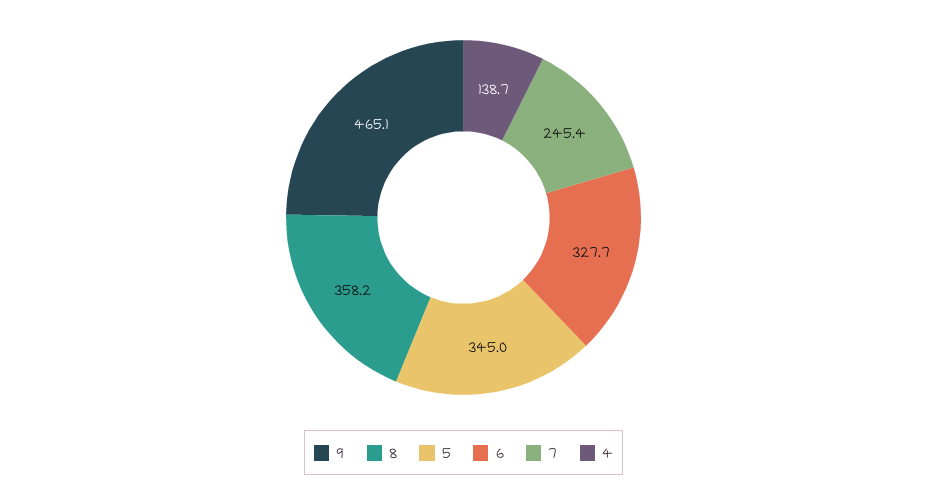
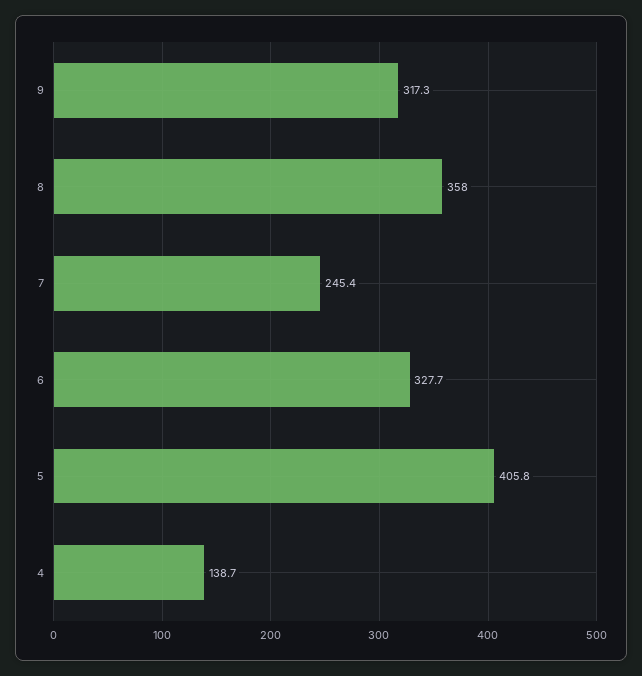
9: 465.1 -> 317.3
8: 358.2 -> 358
5: 345 -> 405.8

